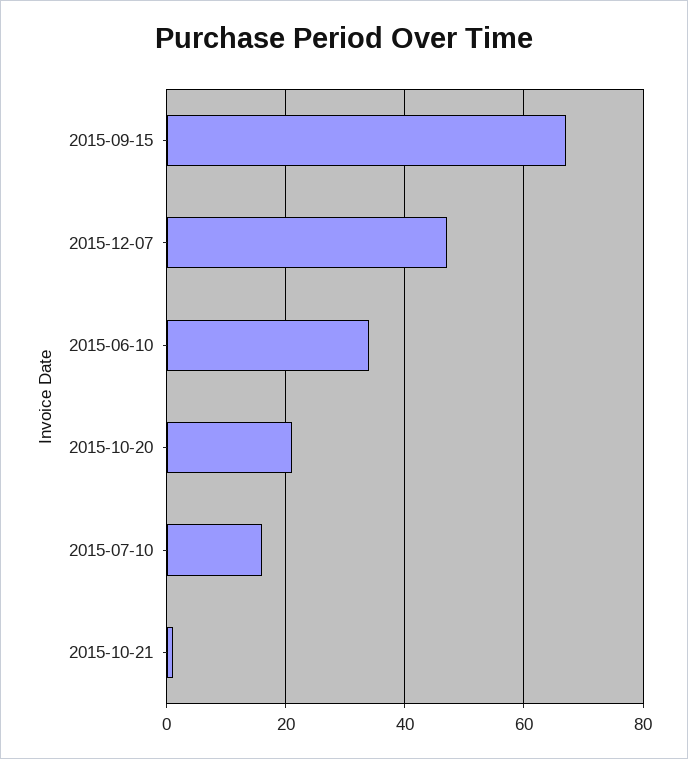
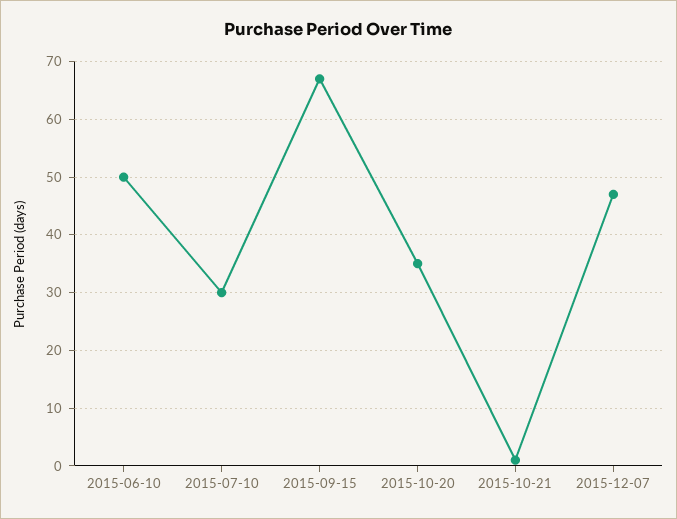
2015-06-10: 35 -> 50
2015-10-20: 20 -> 35
2015-07-10: 15 -> 30

